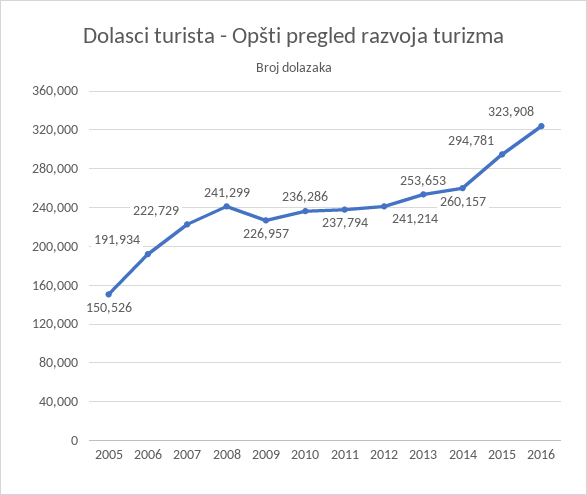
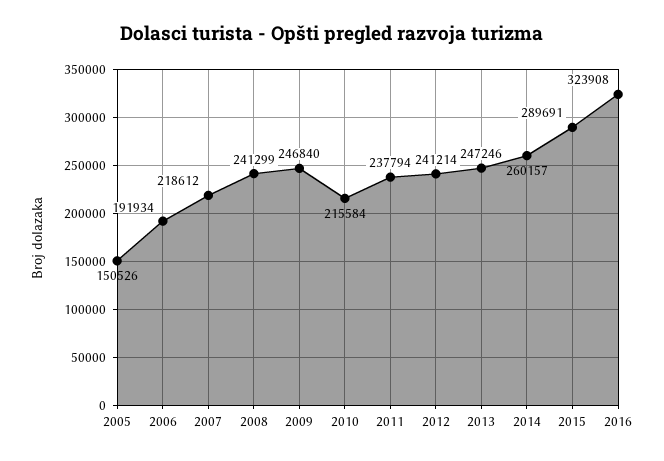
2007: 222729 -> 218612
2009: 226957 -> 246840
2010: 236286 -> 215584
2013: 253653 -> 247246
2015: 294781 -> 289691

